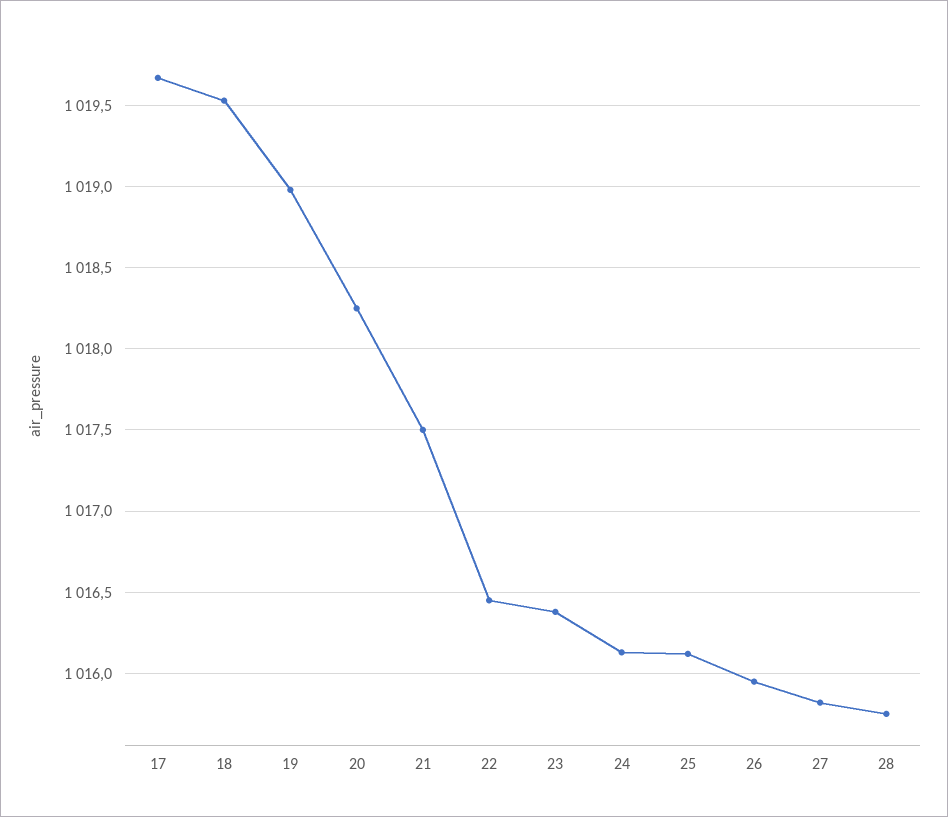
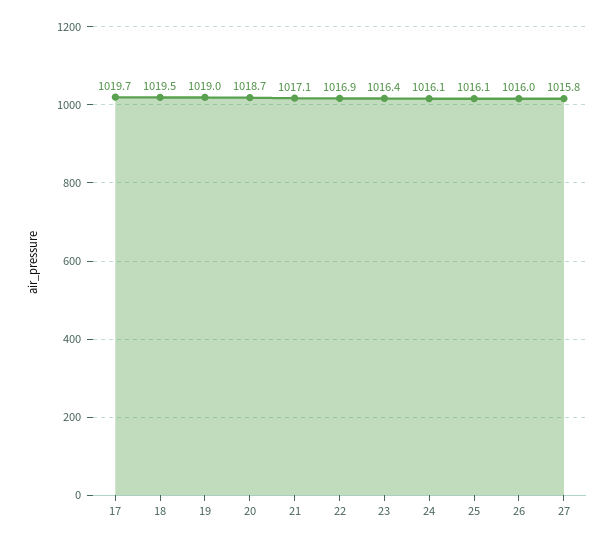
20: 1018.25 -> 1018.7
21: 1017.5 -> 1017.1
22: 1016.45 -> 1016.9
28: 1015.75 -> none

